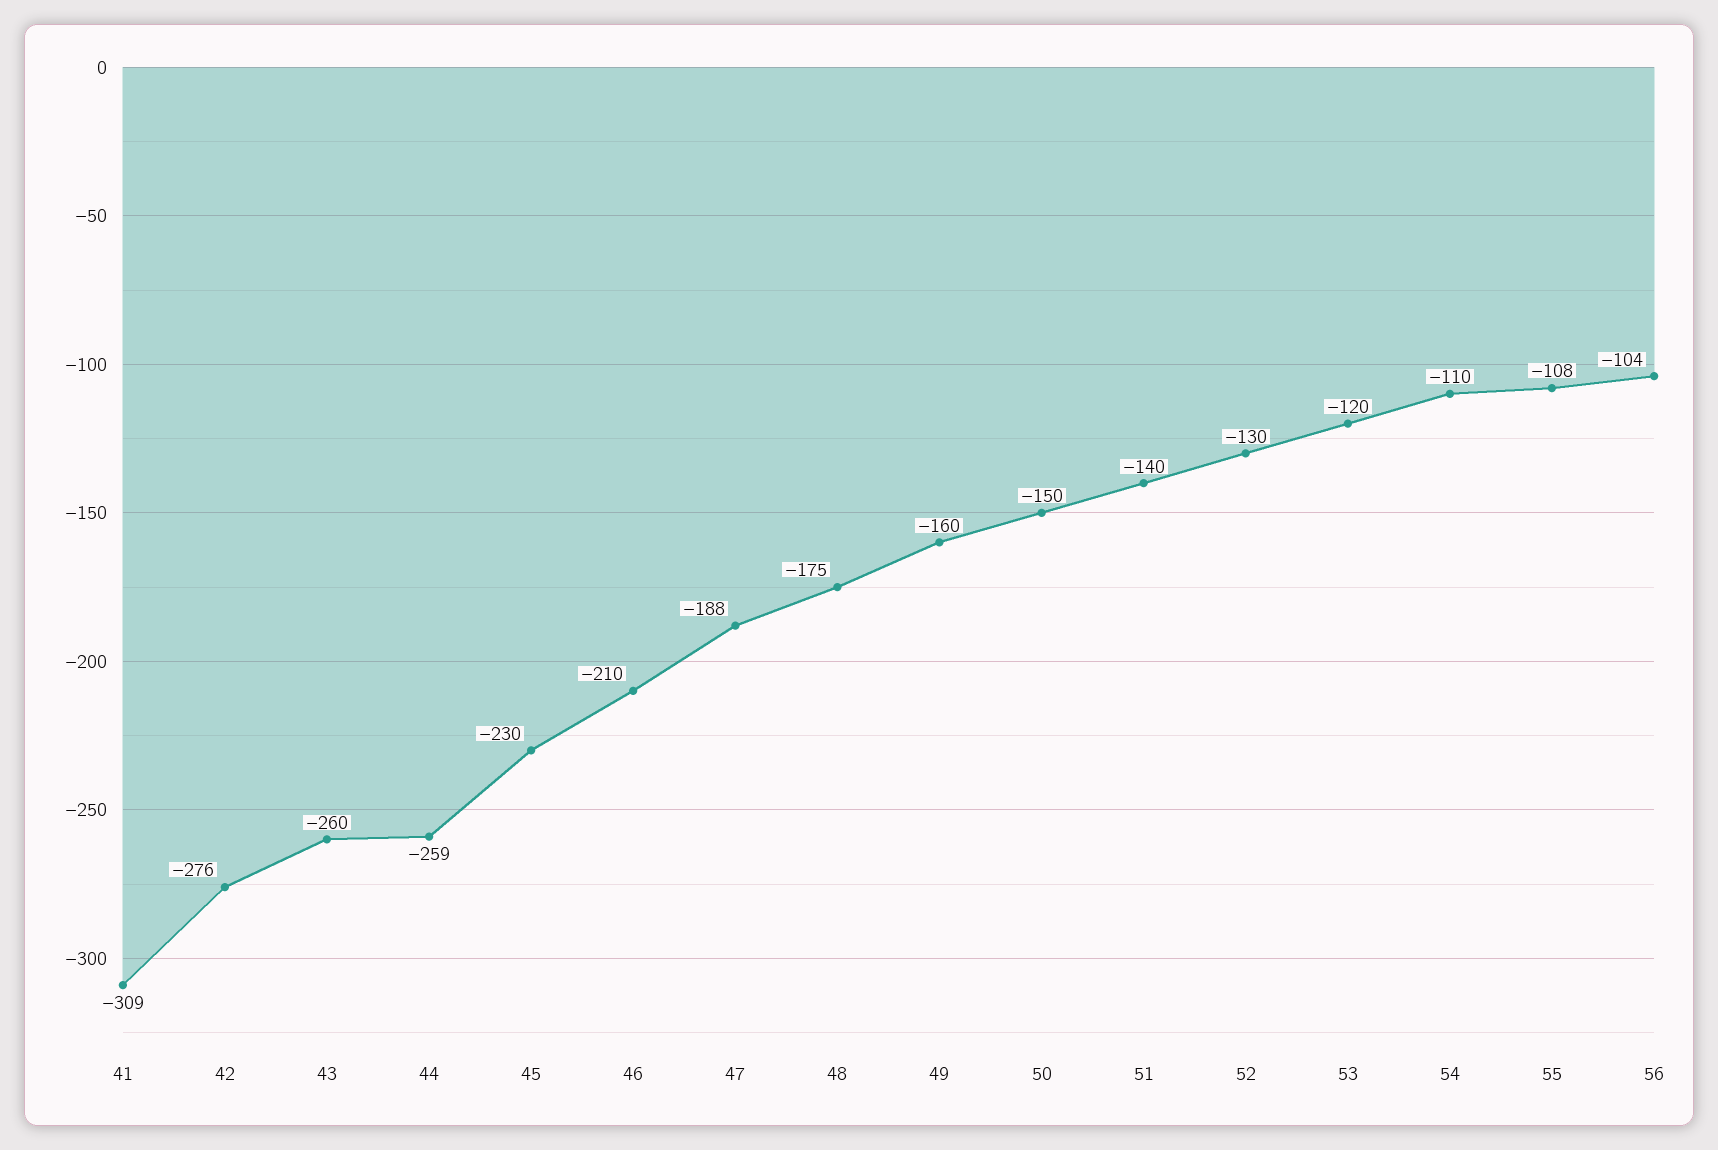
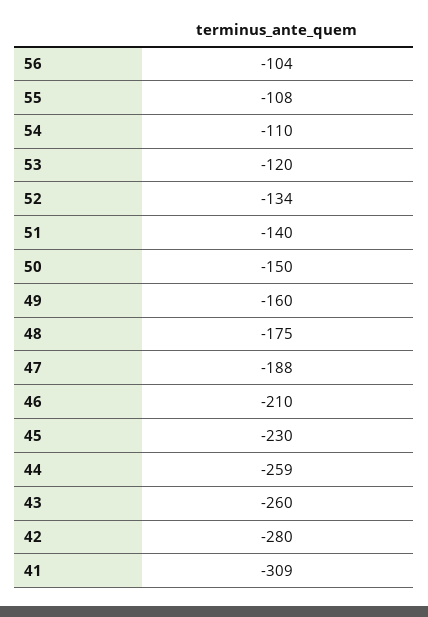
42: -276 -> -280
52: -130 -> -134

